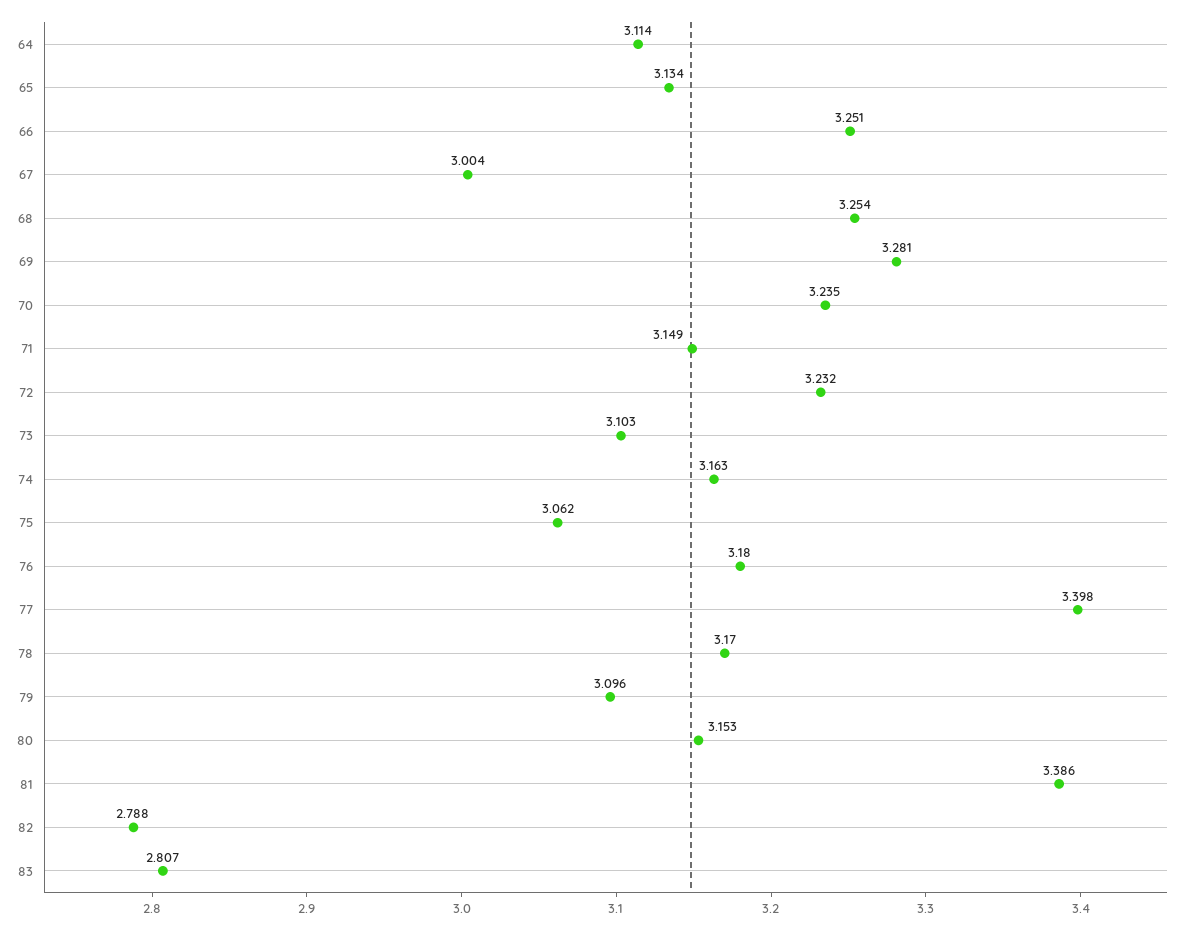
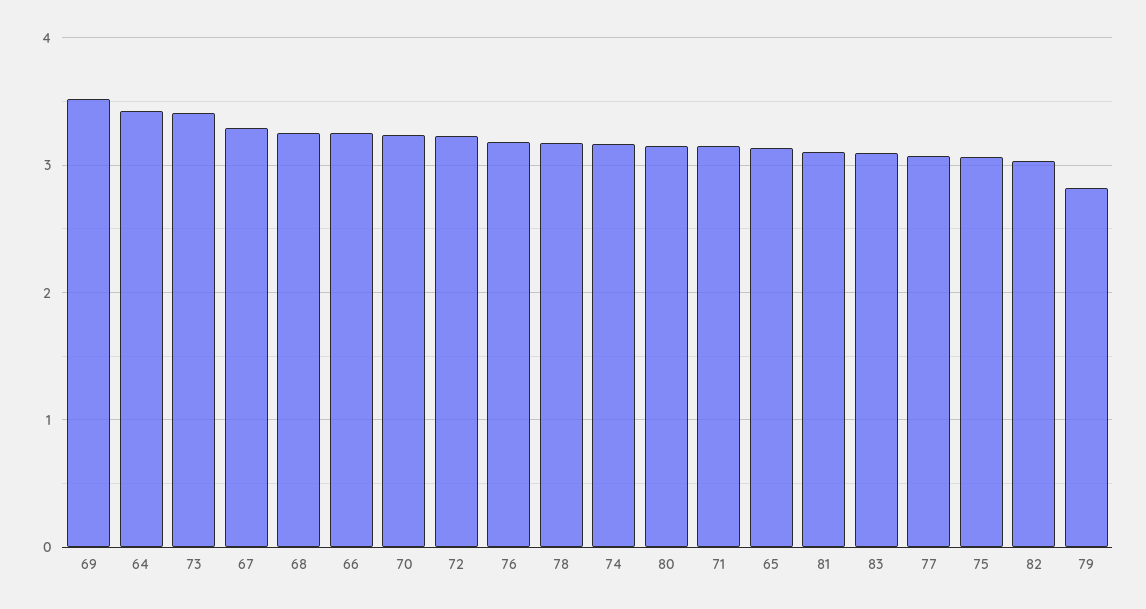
64: 3.114 -> 3.4
67: 3.004 -> 3.3
69: 3.281 -> 3.5
73: 3.103 -> 3.4
77: 3.398 -> 3.1
79: 3.096 -> 2.8
81: 3.386 -> 3.1
82: 2.788 -> 3
83: 2.807 -> 3.1

